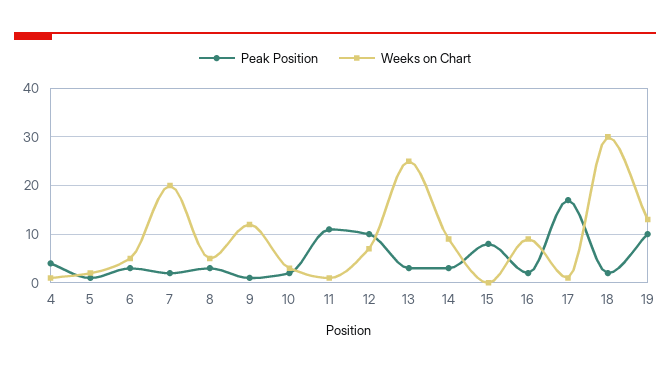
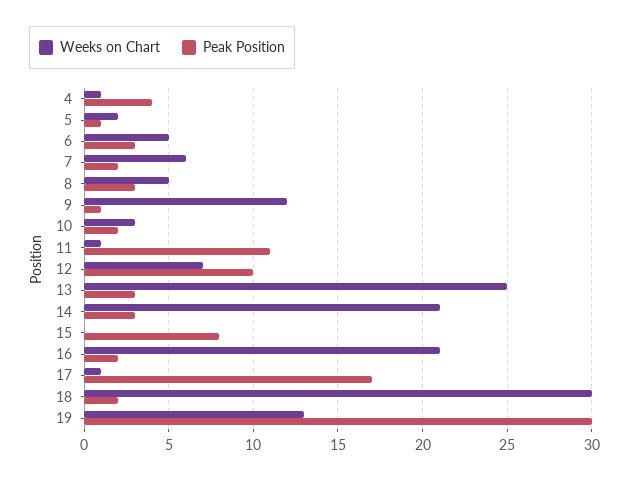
Weeks on Chart, 7: 20 -> 6
Weeks on Chart, 14: 10 -> 21
Weeks on Chart, 16: 10 -> 21
Peak Position, 19: 10 -> 30

